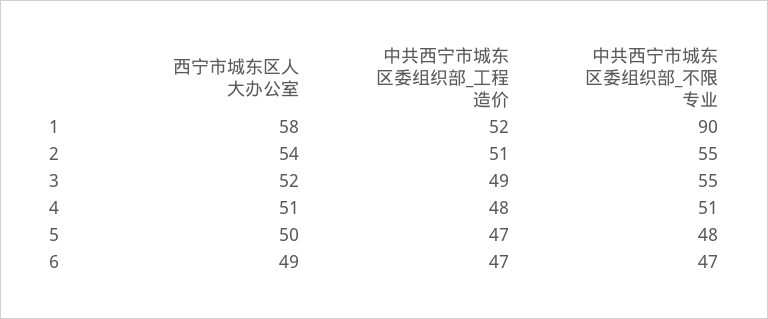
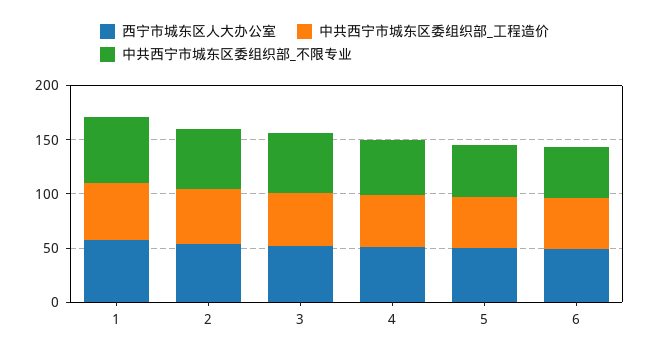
中共西宁市城东区委组织部_不限专业, 1: 90 -> 60

